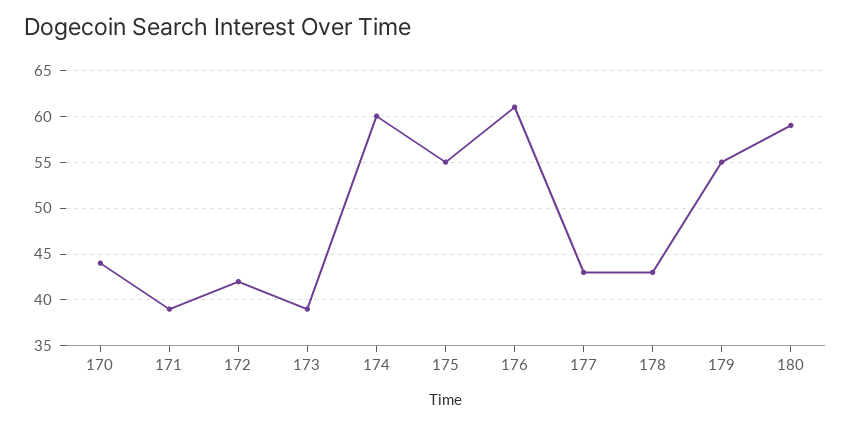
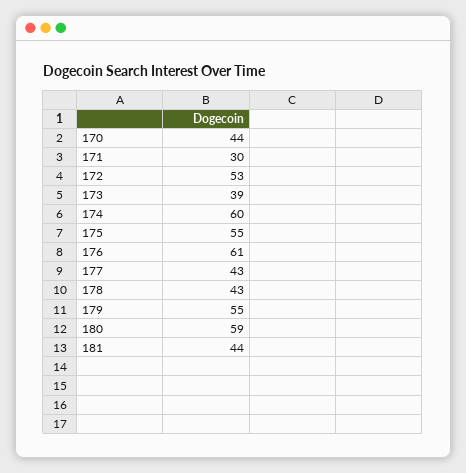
171: 39 -> 30
172: 42 -> 53
181: none -> 44

